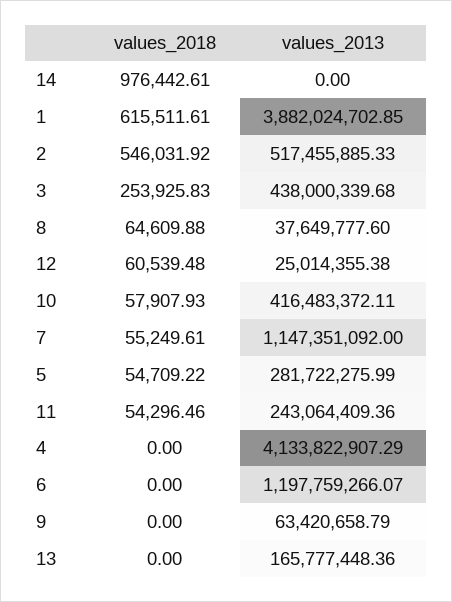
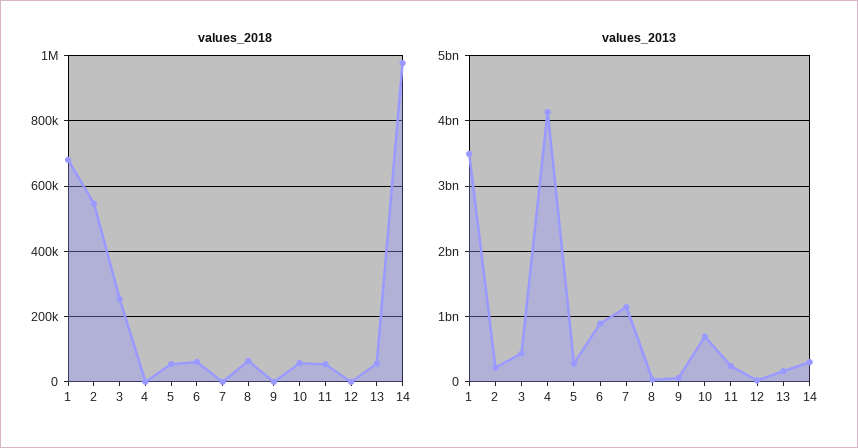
values_2013, 14: 0 -> 300000000
values_2018, 1: 615511.61 -> 680000
values_2013, 1: 3882024702.85 -> 3500000000
values_2013, 2: 517455885.33 -> 200000000
values_2018, 12: 60539.48 -> 0
values_2013, 10: 416483372.11 -> 700000000
values_2018, 7: 55249.61 -> 0
values_2018, 6: 0 -> 60000
values_2013, 6: 1197759266.07 -> 900000000
values_2018, 13: 0 -> 60000

